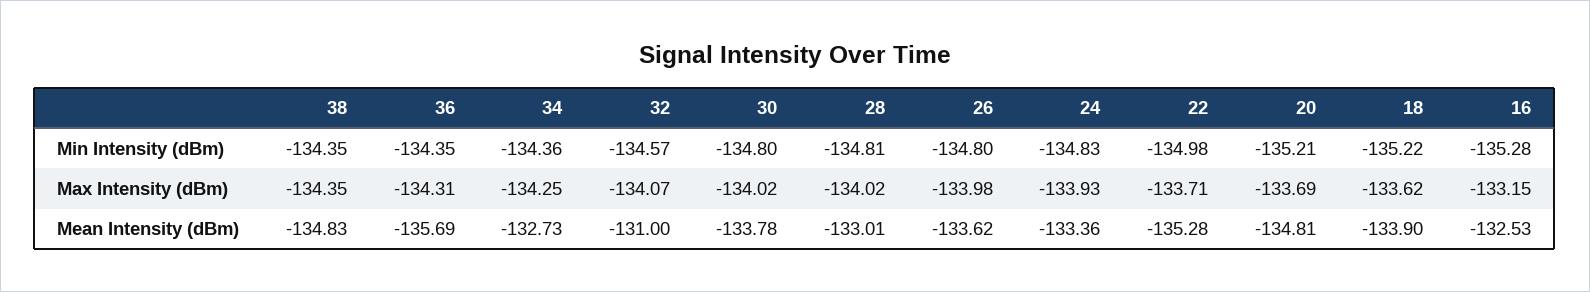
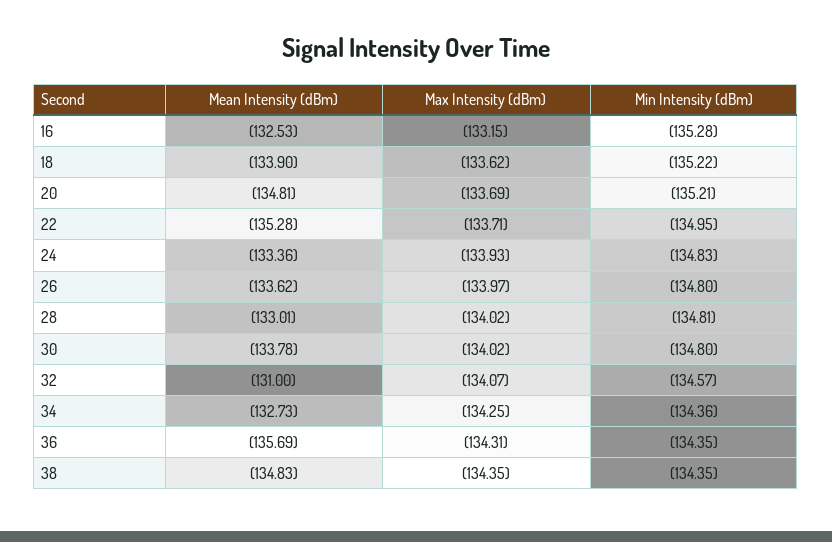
22, Min Intensity (dBm): -134.98 -> -134.95
26, Max Intensity (dBm): -133.98 -> -133.97

